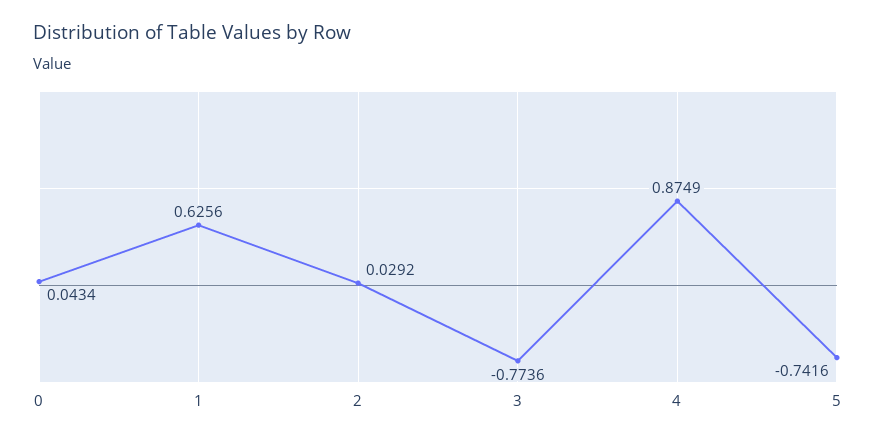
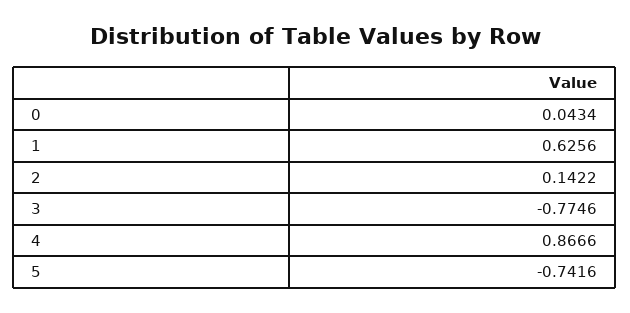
2: 0.0292 -> 0.1422
3: -0.7736 -> -0.7746
4: 0.8749 -> 0.8666

